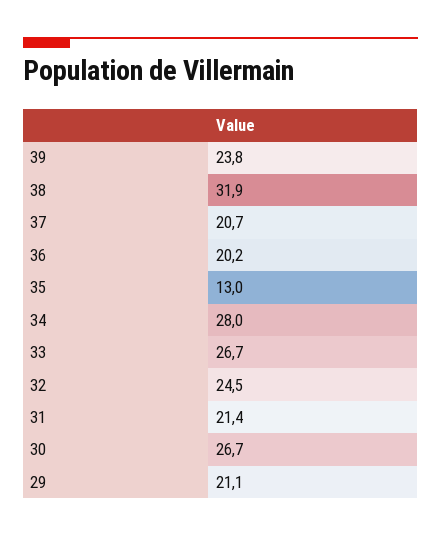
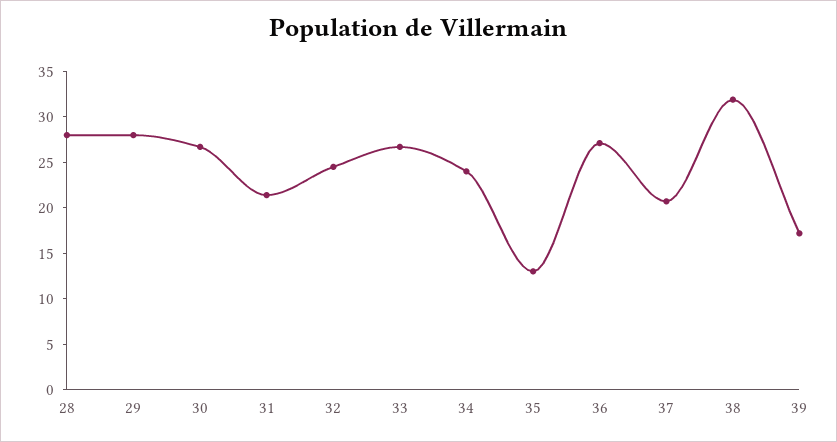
39: 23.8 -> 17
36: 20.2 -> 27
34: 28 -> 24
29: 21.1 -> 28
28: none -> 28

